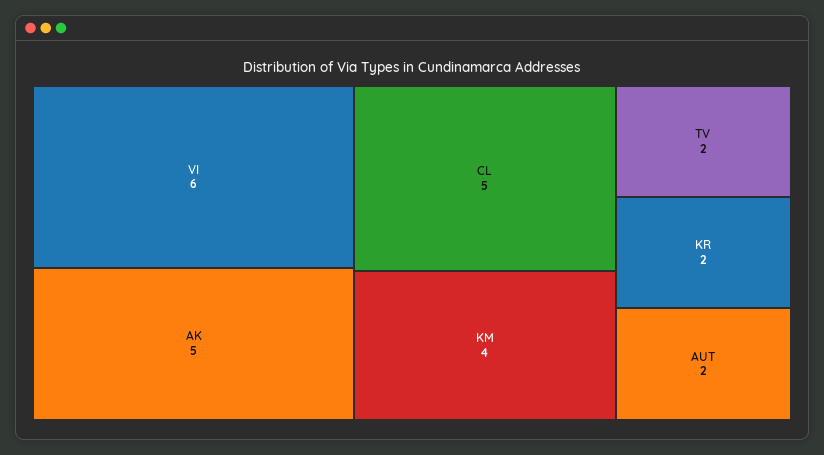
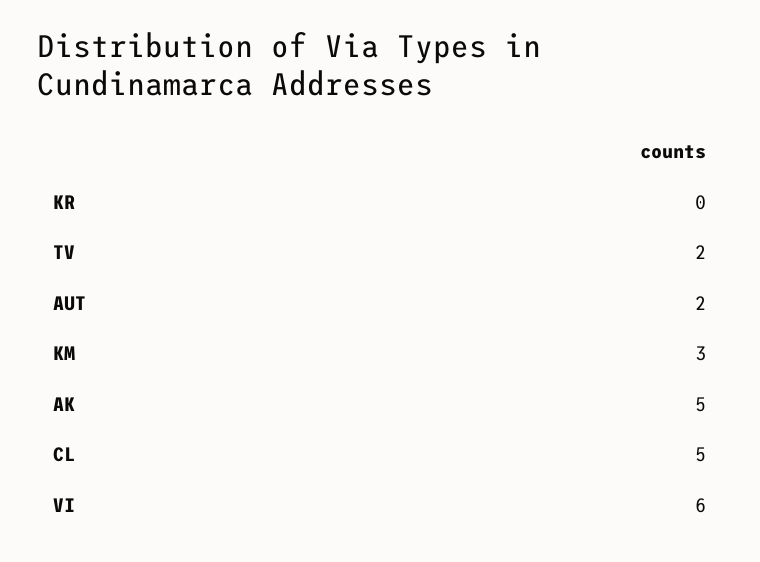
KM: 4 -> 3
KR: 2 -> 0

